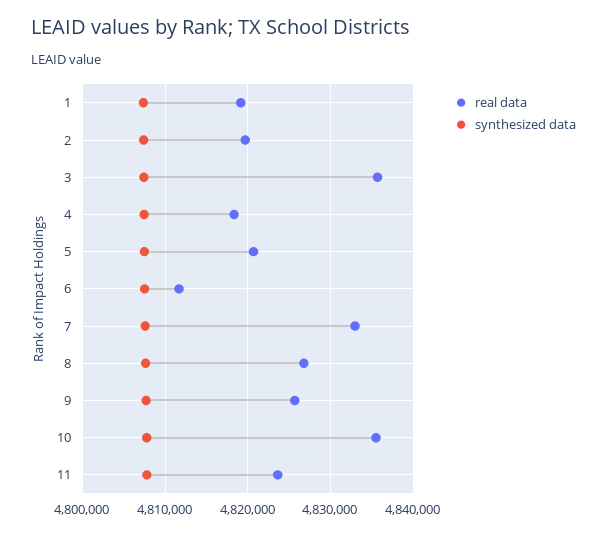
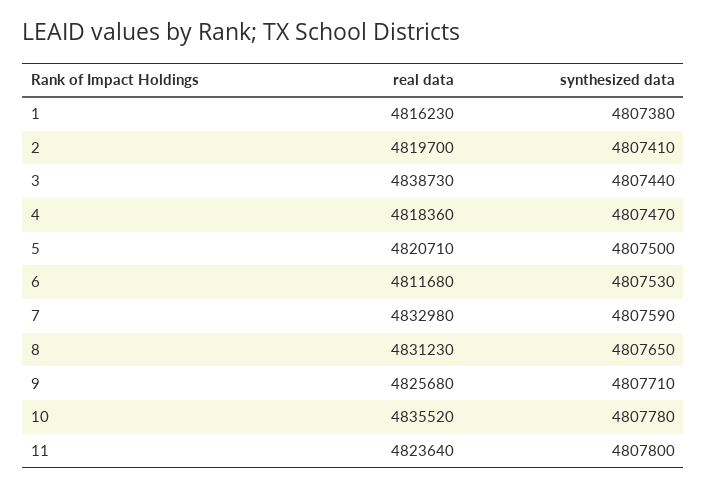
real data, 1: 4819000 -> 4816230
real data, 3: 4836000 -> 4838730
real data, 8: 4827000 -> 4831230

